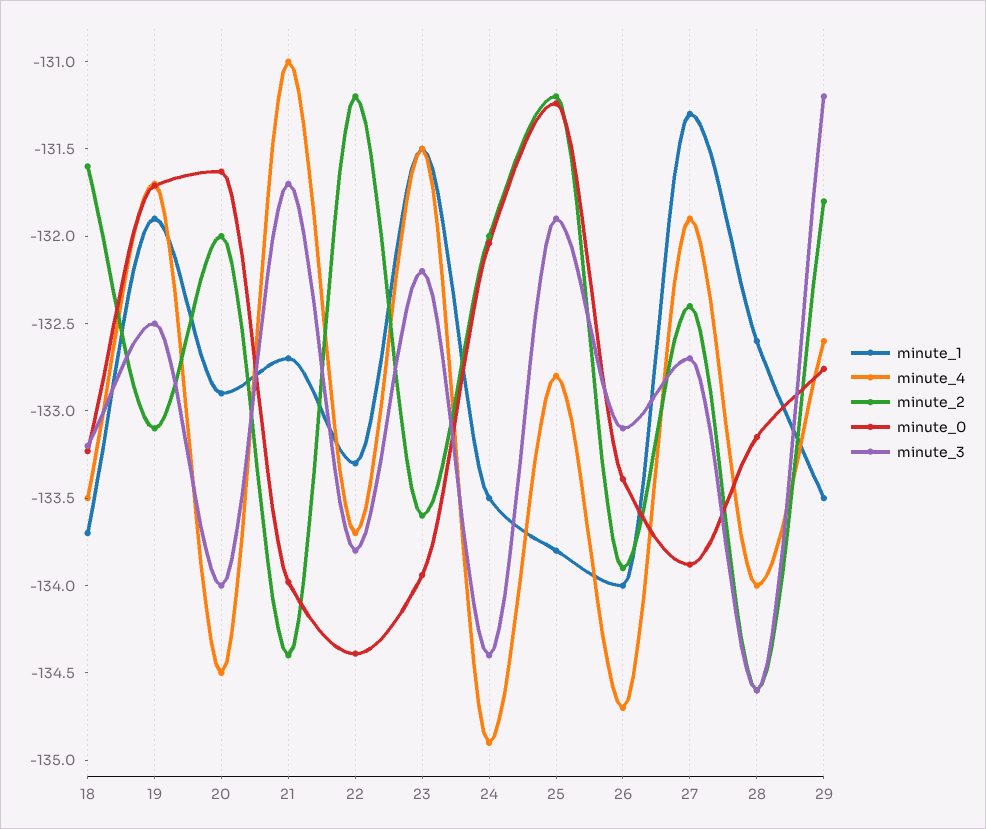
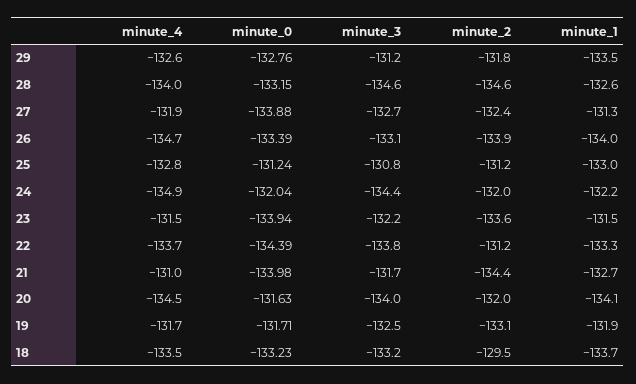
minute_2, 18: -131.6 -> -129.5
minute_1, 20: -132.9 -> -134.1
minute_1, 24: -133.5 -> -132.2
minute_1, 25: -133.8 -> -133
minute_3, 25: -131.9 -> -130.8

